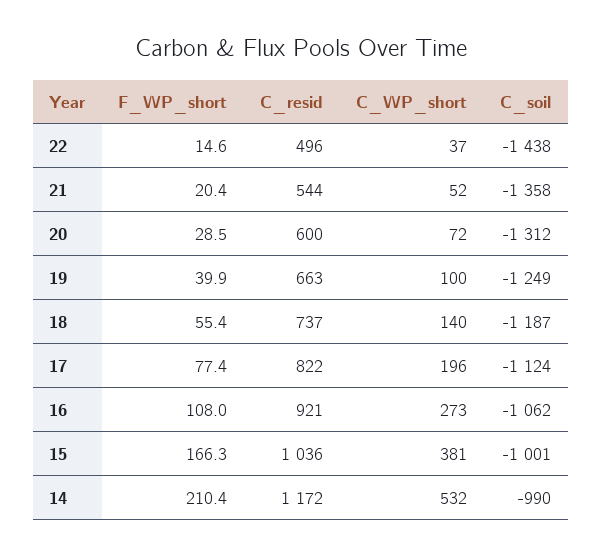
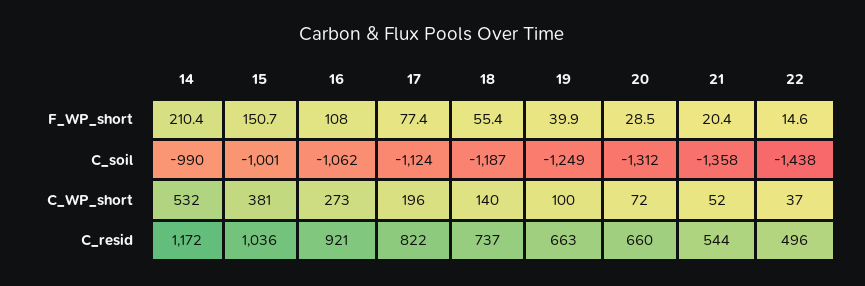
C_resid, 20: 600 -> 660
F_WP_short, 15: 166.3 -> 150.7

